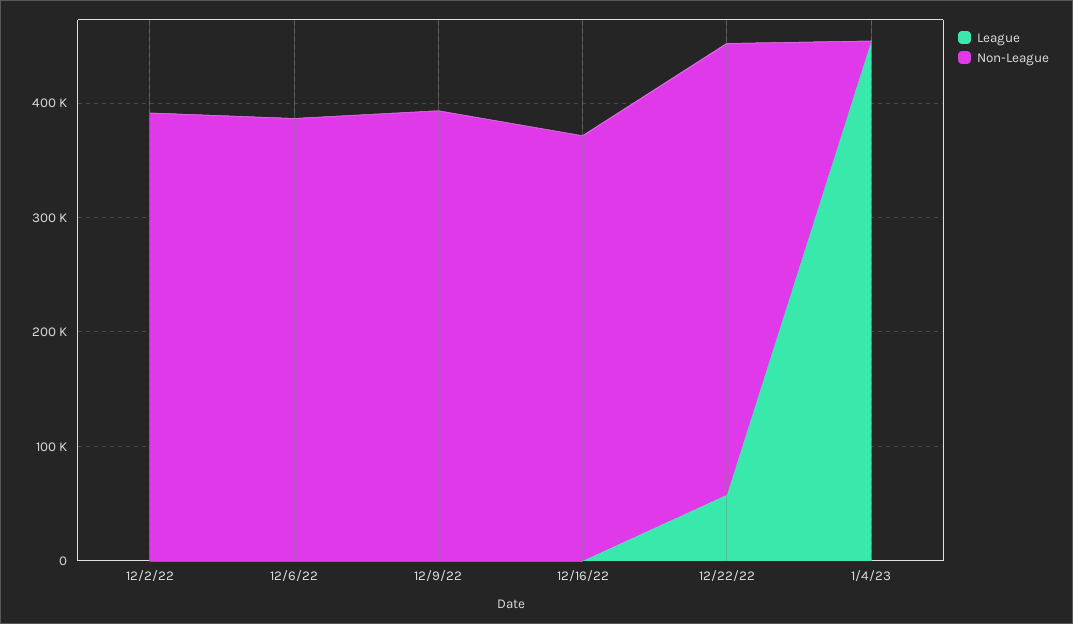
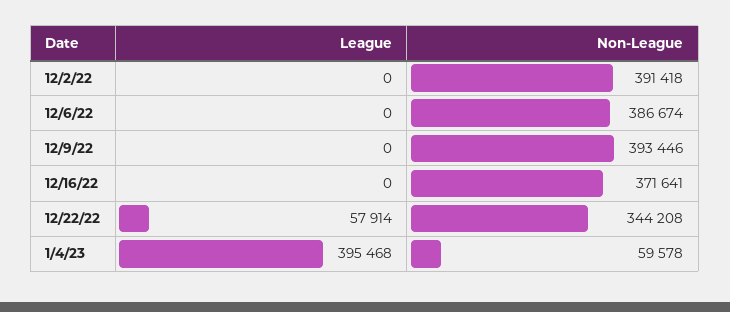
Non-League, 12/22/22: 400000 -> 344208
League, 1/4/23: 460000 -> 395468
Non-League, 1/4/23: 0 -> 59578

